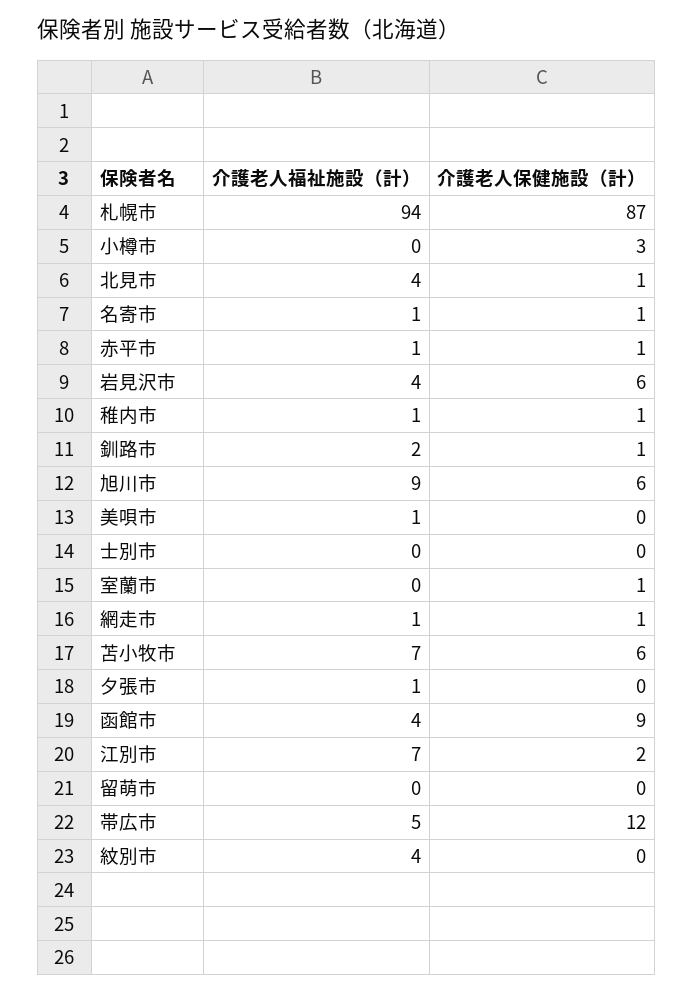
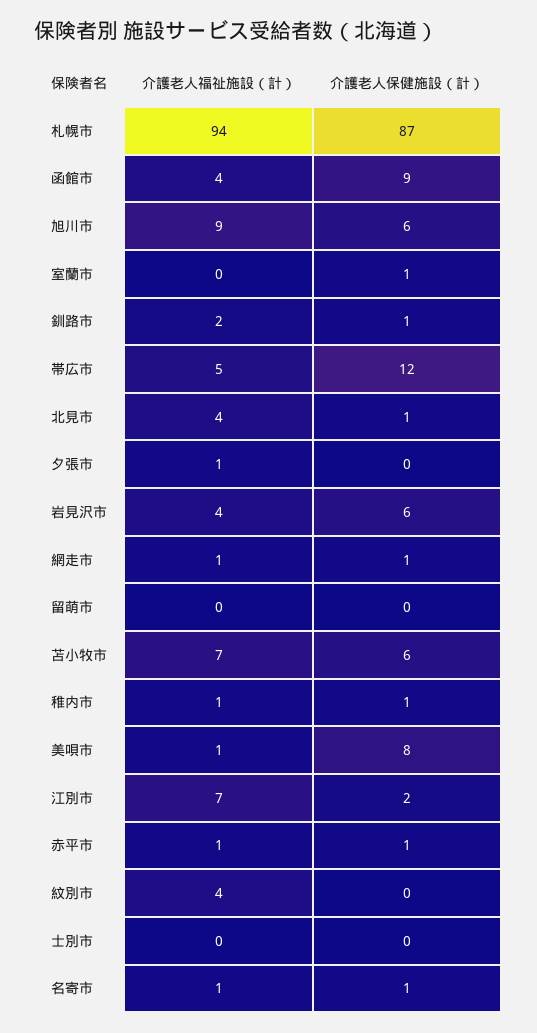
介護老人福祉施設（計）, 小樽市: 0 -> none
介護老人保健施設（計）, 小樽市: 3 -> none
介護老人保健施設（計）, 美唄市: 0 -> 8

